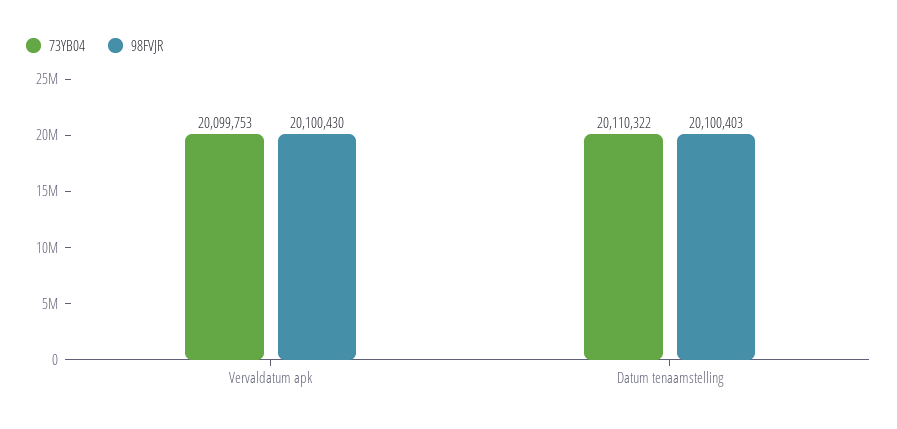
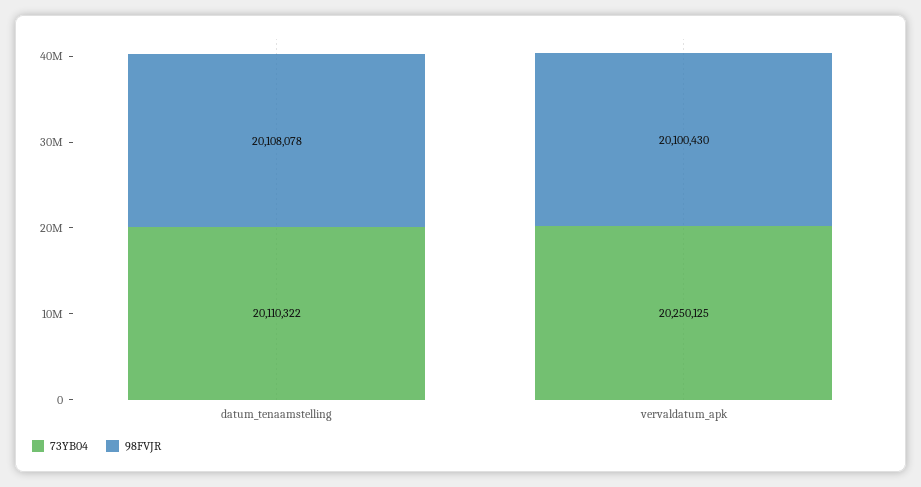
73YB04, Vervaldatum apk: 20099753 -> 20250125
98FVJR, Datum tenaamstelling: 20100403 -> 20108078

